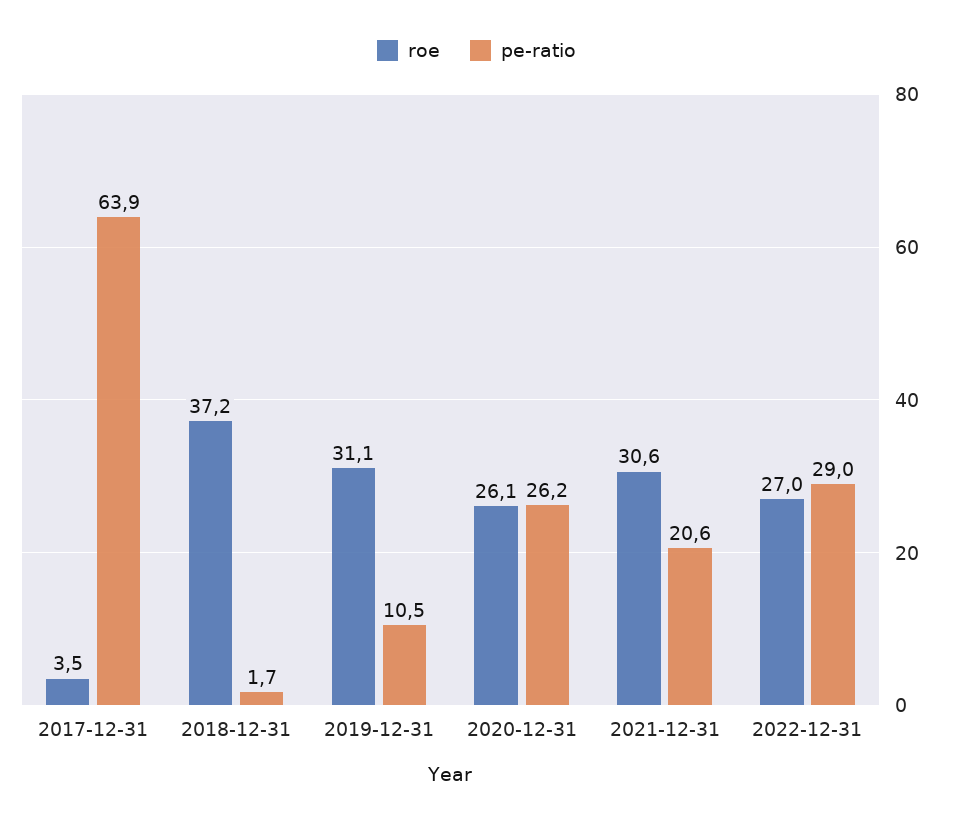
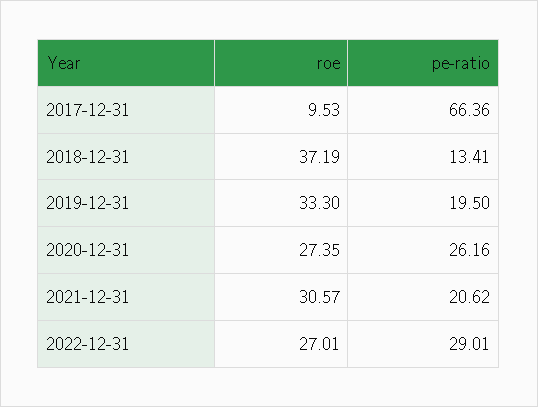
roe, 2017-12-31: 3.5 -> 9.53
pe-ratio, 2017-12-31: 63.9 -> 66.36
pe-ratio, 2018-12-31: 1.7 -> 13.41
roe, 2019-12-31: 31.1 -> 33.3
pe-ratio, 2019-12-31: 10.5 -> 19.5
roe, 2020-12-31: 26.1 -> 27.35

